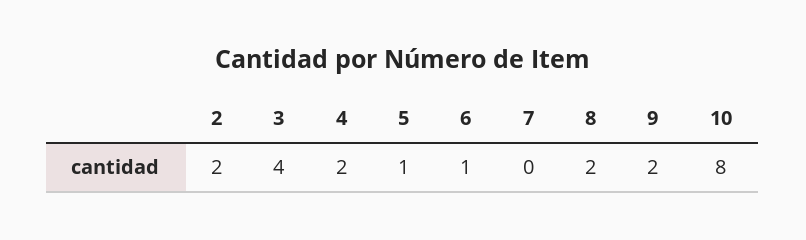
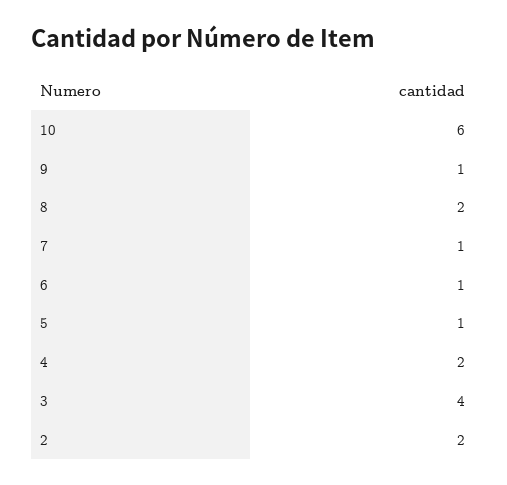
7: 0 -> 1
9: 2 -> 1
10: 8 -> 6

